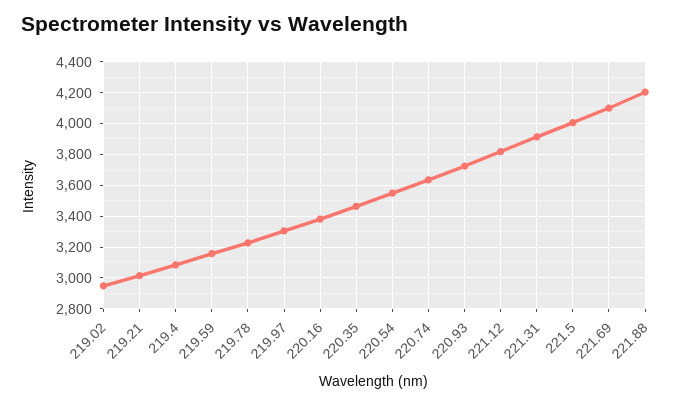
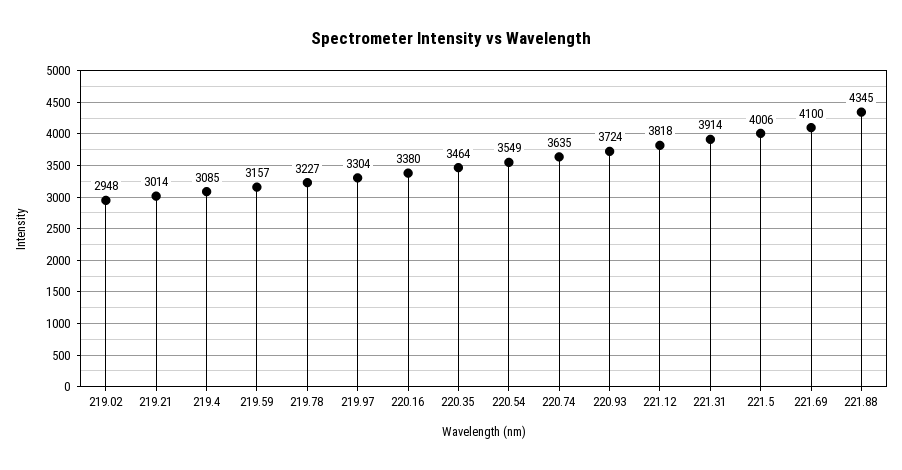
221.88: 4200 -> 4345

